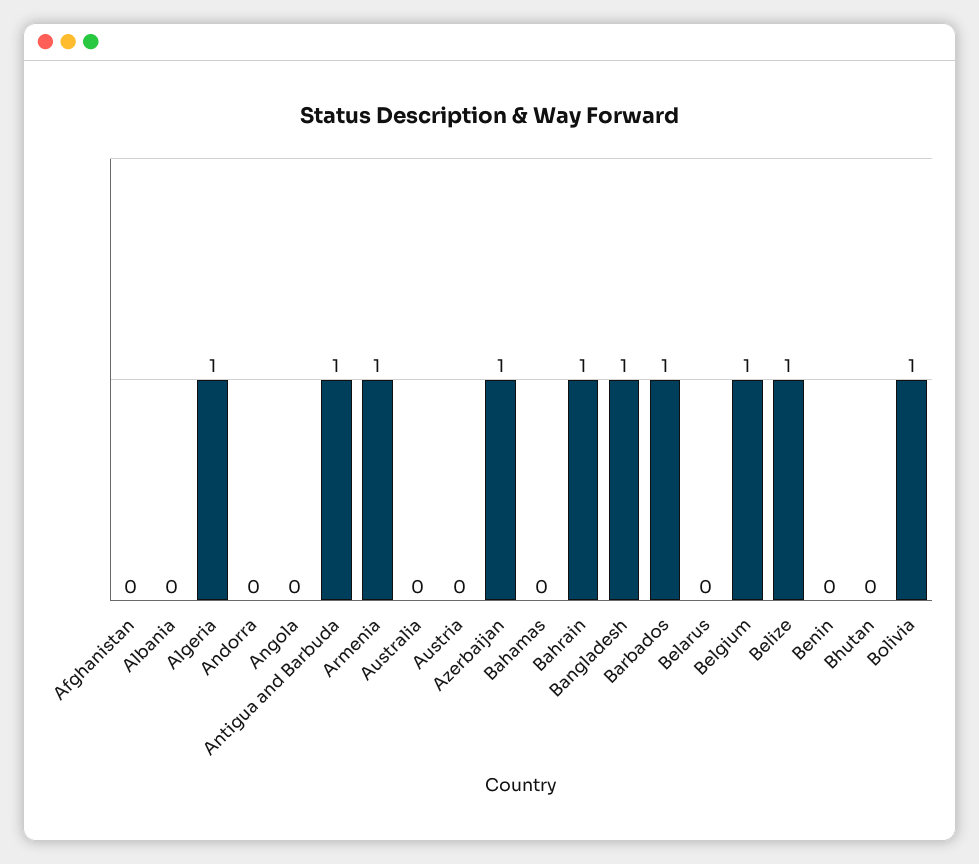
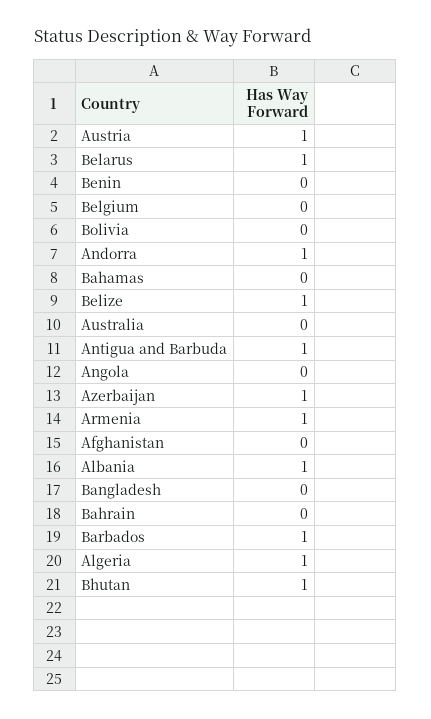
Albania: 0 -> 1
Andorra: 0 -> 1
Austria: 0 -> 1
Bahrain: 1 -> 0
Bangladesh: 1 -> 0
Belarus: 0 -> 1
Belgium: 1 -> 0
Bhutan: 0 -> 1
Bolivia: 1 -> 0

